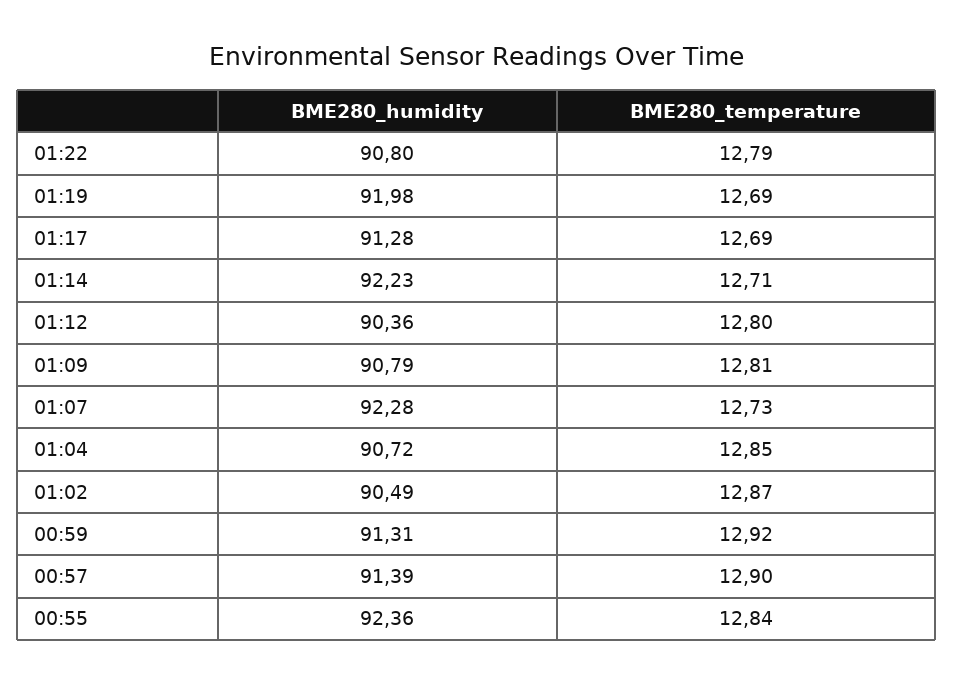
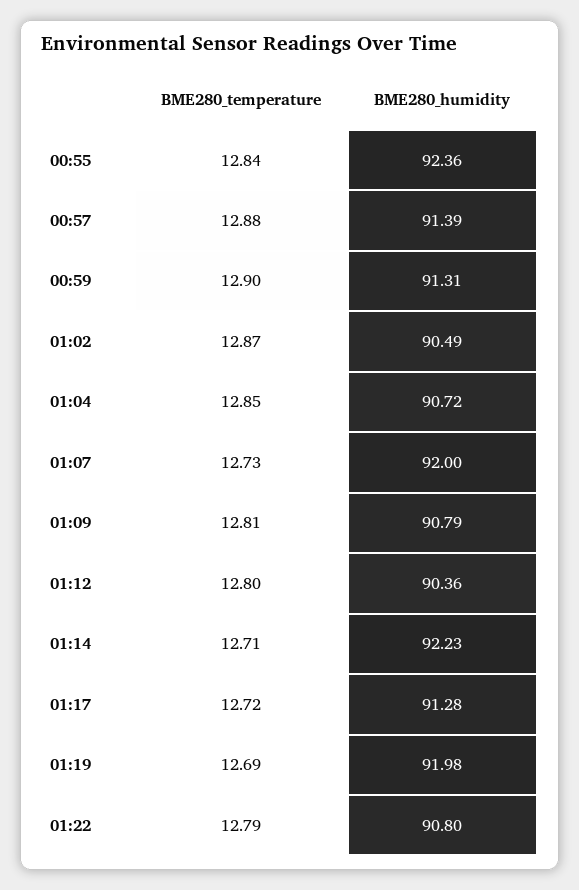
BME280_temperature, 01:17: 12.69 -> 12.72
BME280_humidity, 01:07: 92.28 -> 92
BME280_temperature, 00:59: 12.92 -> 12.9
BME280_temperature, 00:57: 12.9 -> 12.88

